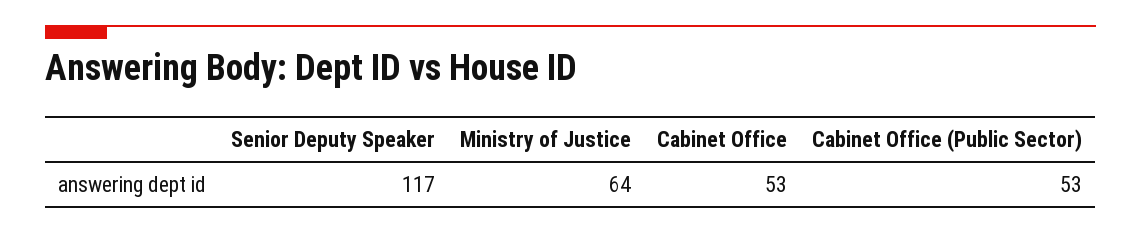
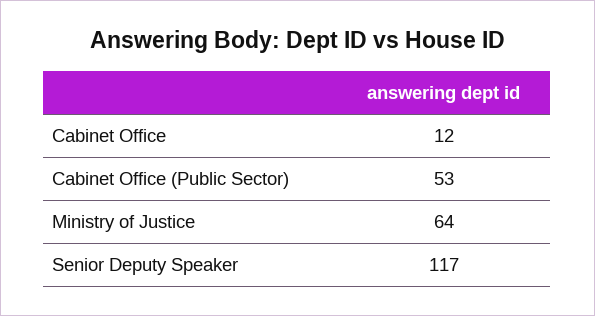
Cabinet Office: 53 -> 12

